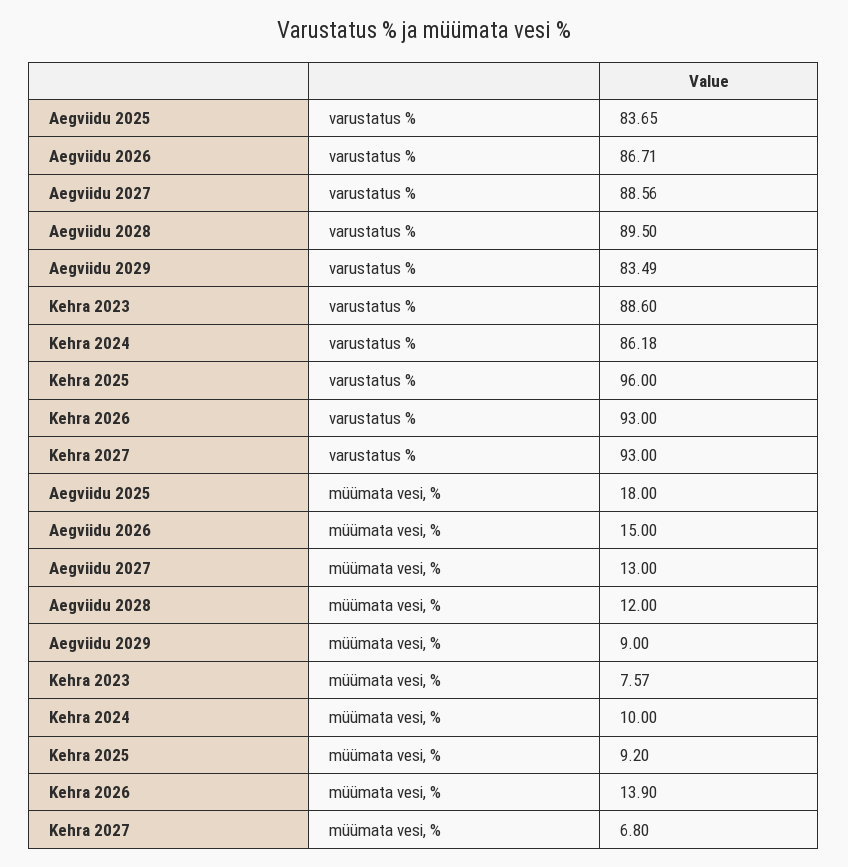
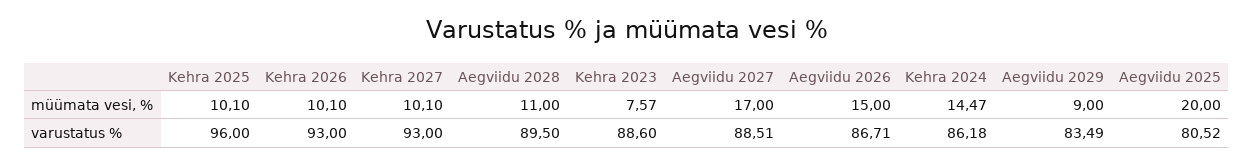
Aegviidu 2025, varustatus %: 83.65 -> 80.52
Aegviidu 2027, varustatus %: 88.56 -> 88.51
Aegviidu 2025, müümata vesi, %: 18 -> 20
Aegviidu 2027, müümata vesi, %: 13 -> 17
Aegviidu 2028, müümata vesi, %: 12 -> 11
Kehra 2024, müümata vesi, %: 10 -> 14.47
Kehra 2025, müümata vesi, %: 9.2 -> 10.1
Kehra 2026, müümata vesi, %: 13.9 -> 10.1
Kehra 2027, müümata vesi, %: 6.8 -> 10.1

